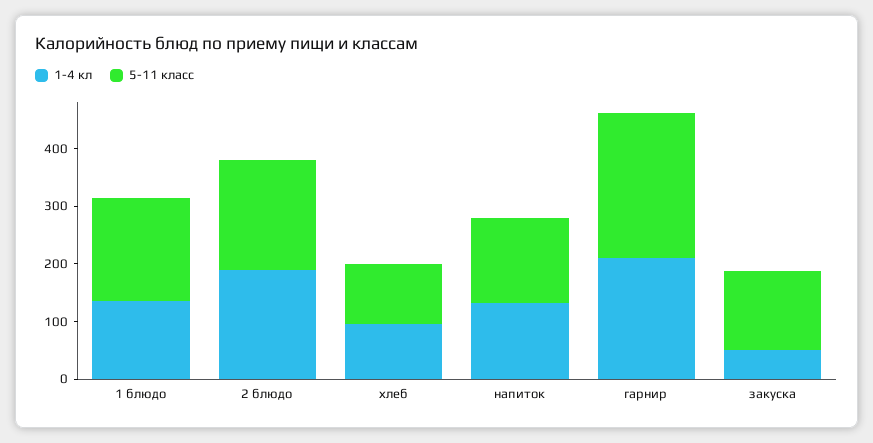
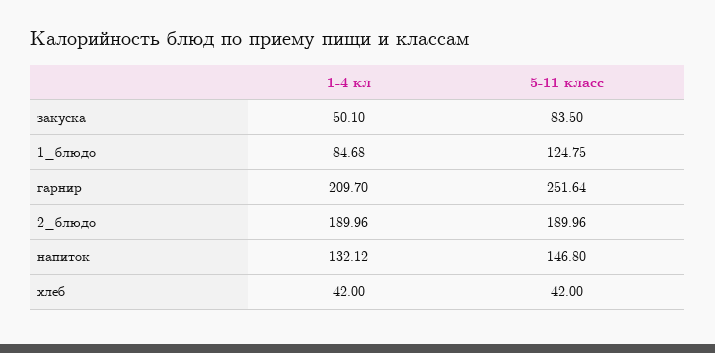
1-4 кл, 1 блюдо: 140 -> 84.68
5-11 класс, 1 блюдо: 180 -> 124.75
1-4 кл, хлеб: 100 -> 42
5-11 класс, хлеб: 100 -> 42
5-11 класс, закуска: 140 -> 83.5

